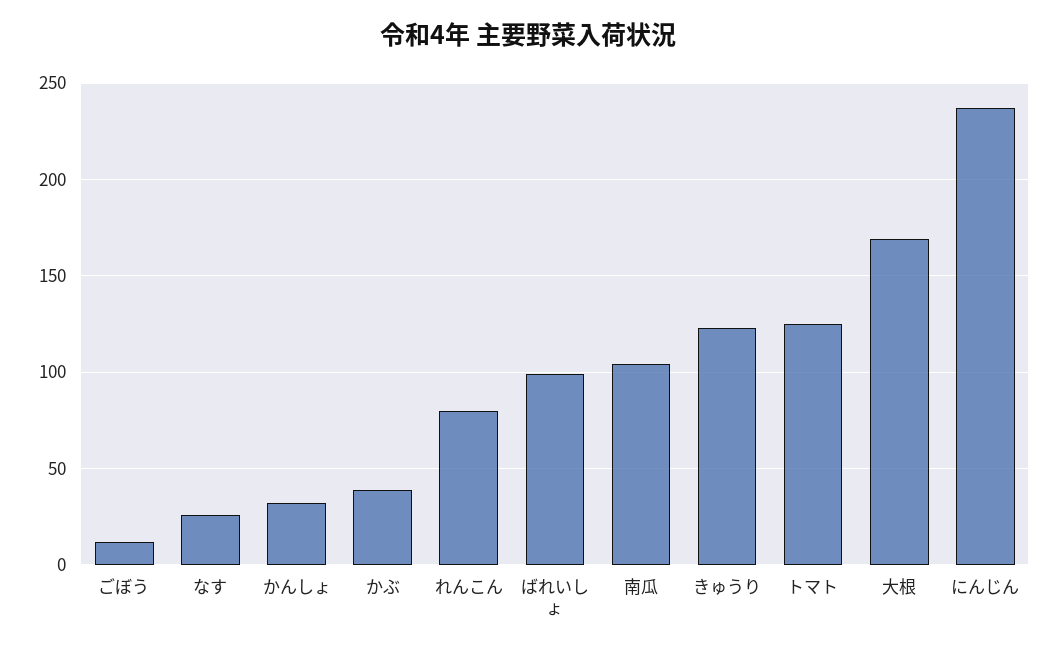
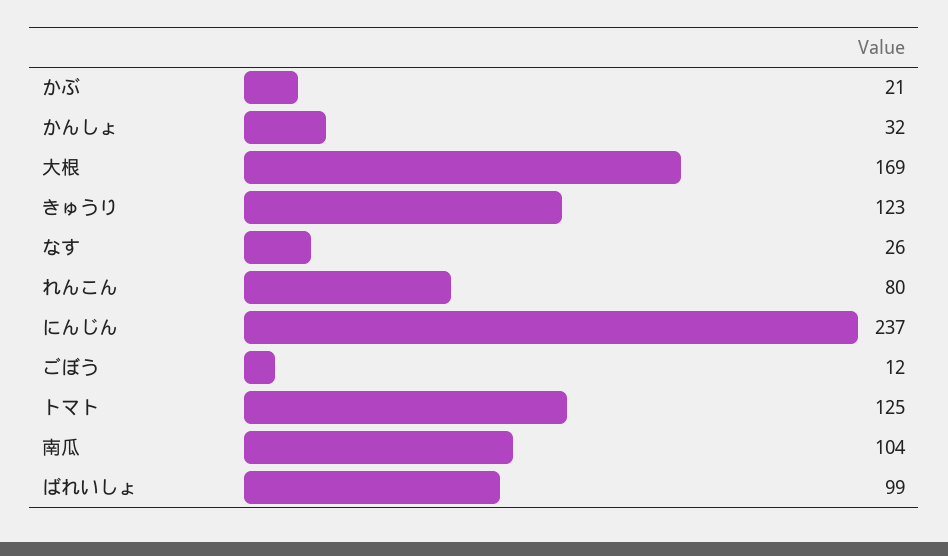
かぶ: 40 -> 21

